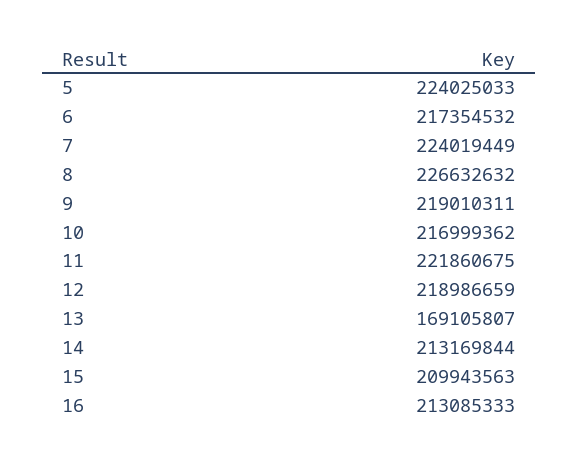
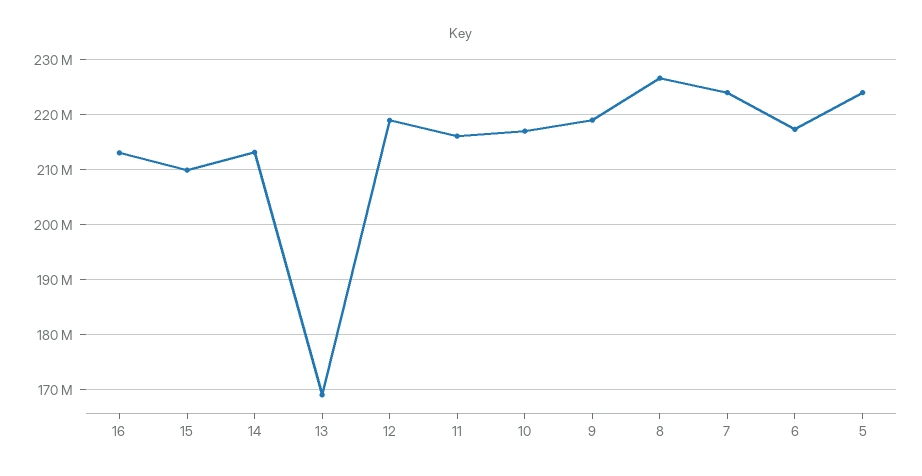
11: 221860675 -> 216000000

